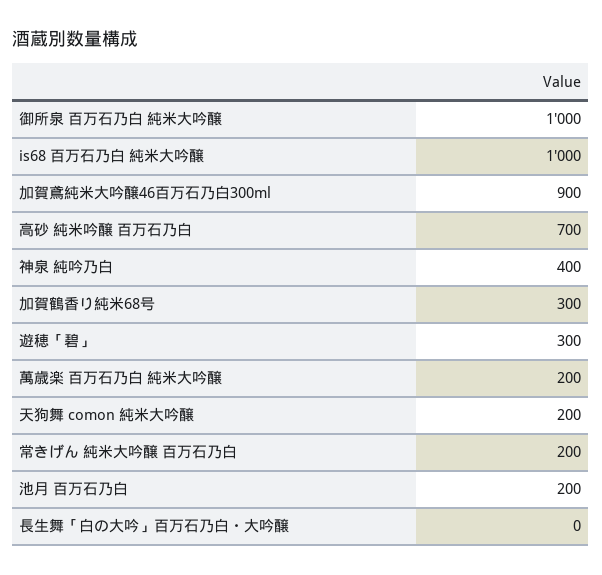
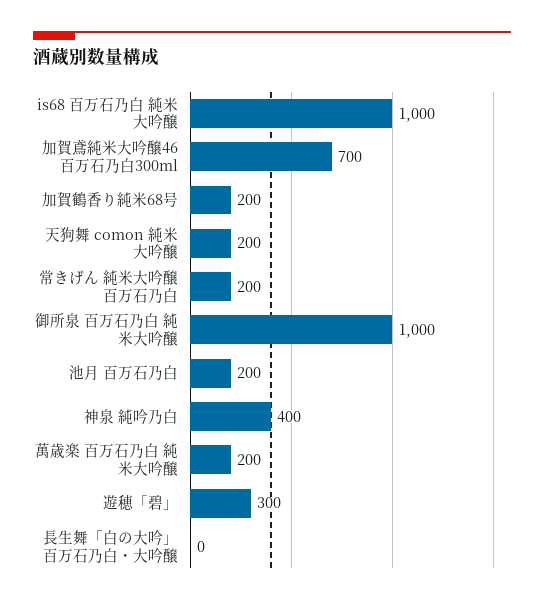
加賀鳶純米大吟醸46百万石乃白300ml: 900 -> 700
高砂 純米吟醸 百万石乃白: 700 -> none
加賀鶴香り純米68号: 300 -> 200

